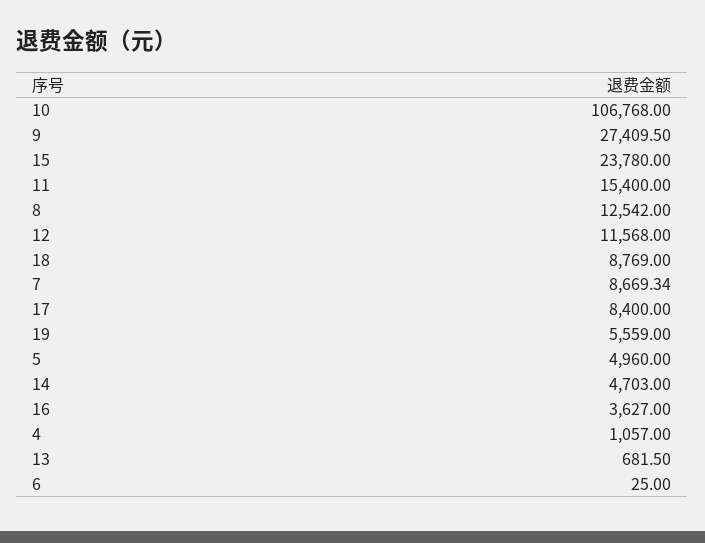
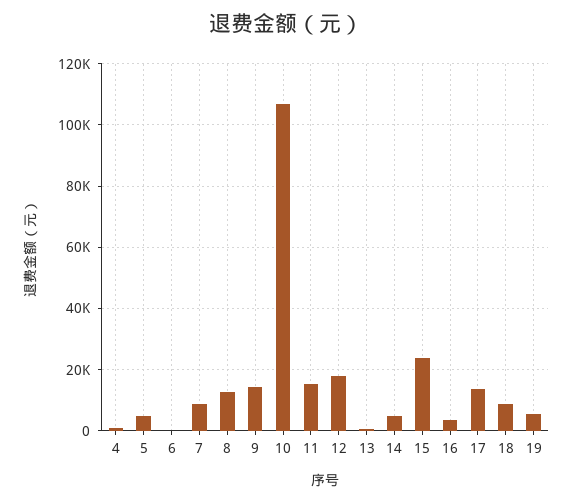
9: 27409.5 -> 14000
12: 11568 -> 18000
17: 8400 -> 14000

